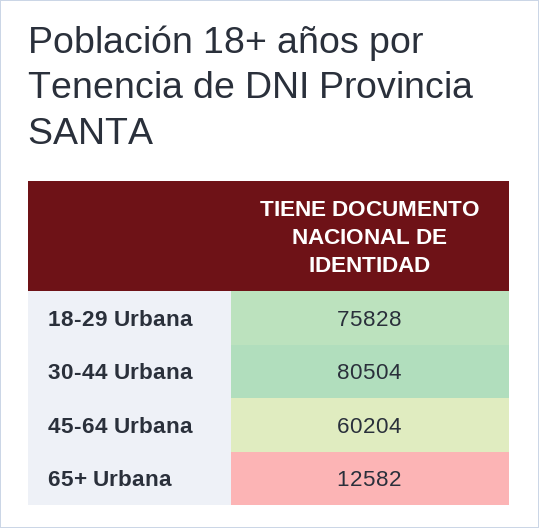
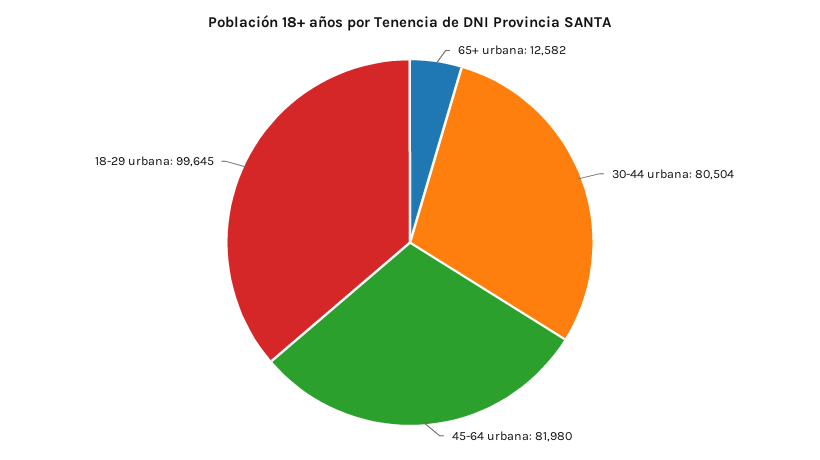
18-29 Urbana: 75828 -> 99645
45-64 Urbana: 60204 -> 81980

